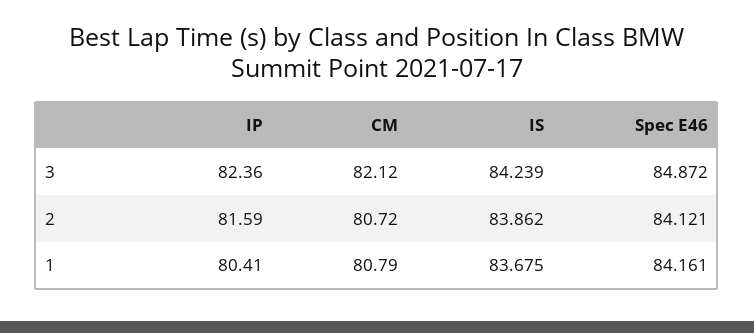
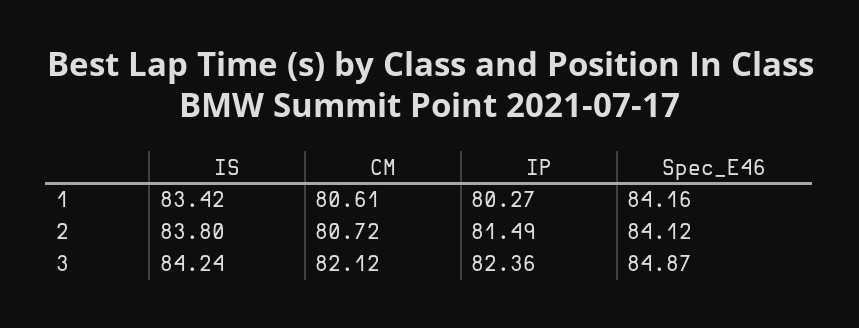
IP, 2: 81.59 -> 81.49
IS, 2: 83.862 -> 83.8
IP, 1: 80.41 -> 80.27
CM, 1: 80.79 -> 80.61
IS, 1: 83.675 -> 83.42

